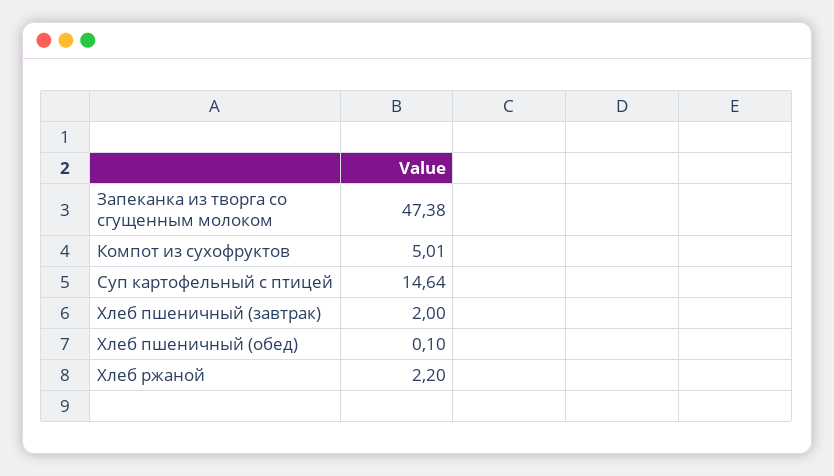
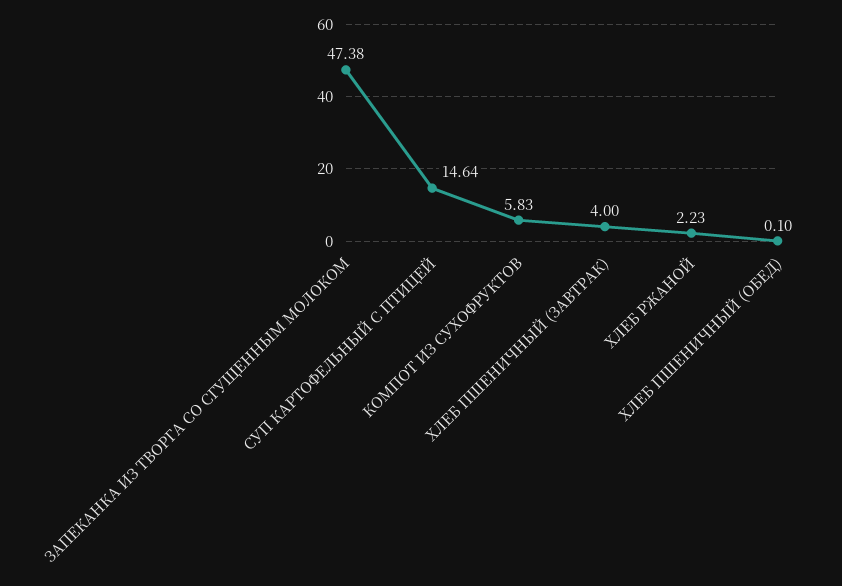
Компот из сухофруктов: 5.01 -> 5.83
Хлеб пшеничный (завтрак): 2 -> 4
Хлеб ржаной: 2.2 -> 2.23

